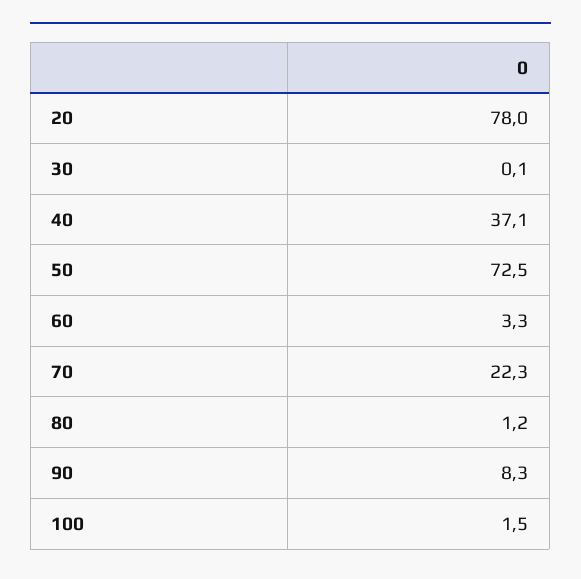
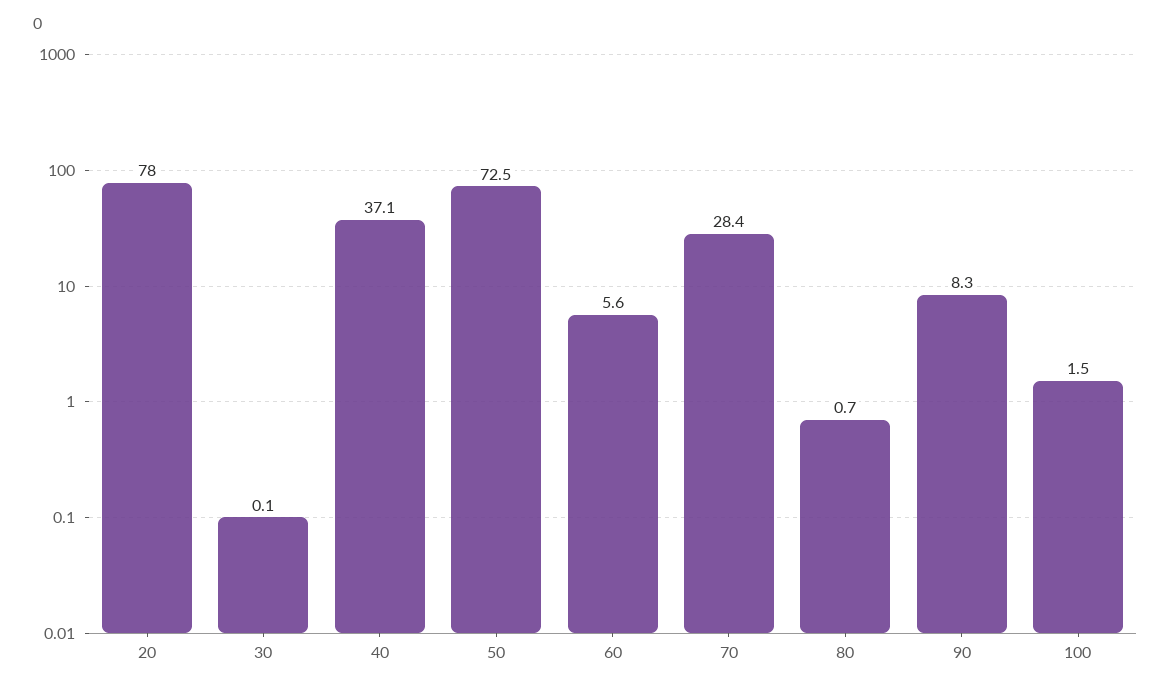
60: 3.3 -> 5.6
70: 22.3 -> 28.4
80: 1.2 -> 0.7

